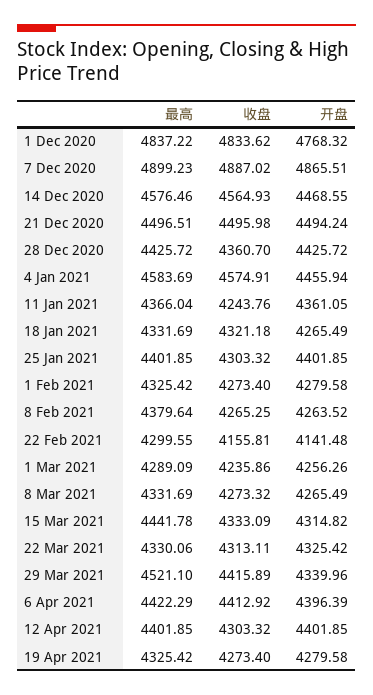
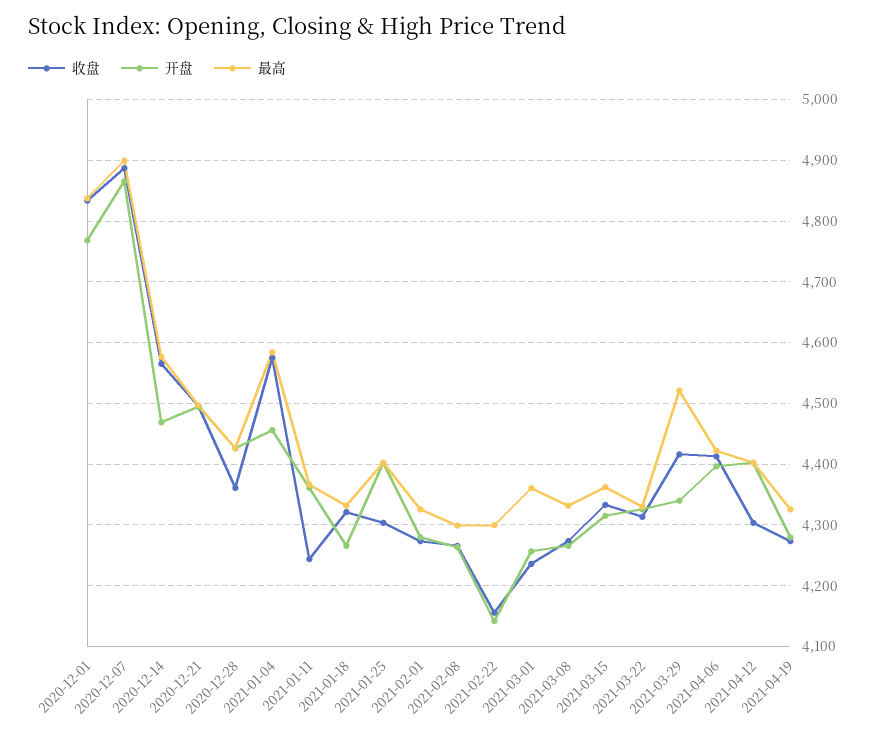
最高, 8 Feb 2021: 4379.64 -> 4300
最高, 1 Mar 2021: 4289.09 -> 4360
最高, 15 Mar 2021: 4441.78 -> 4360

